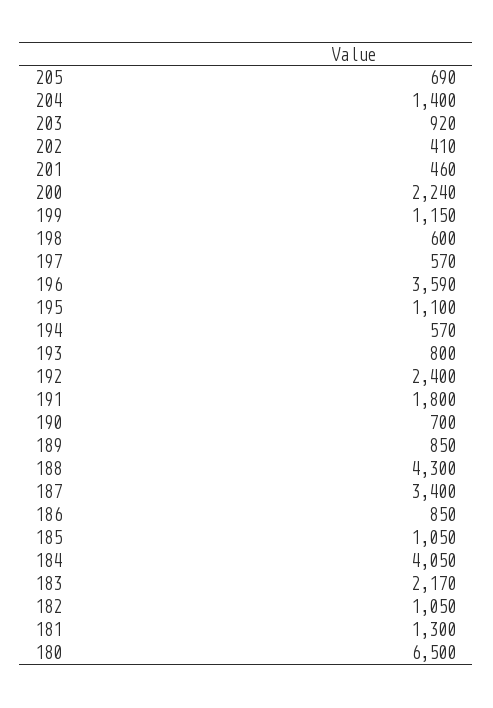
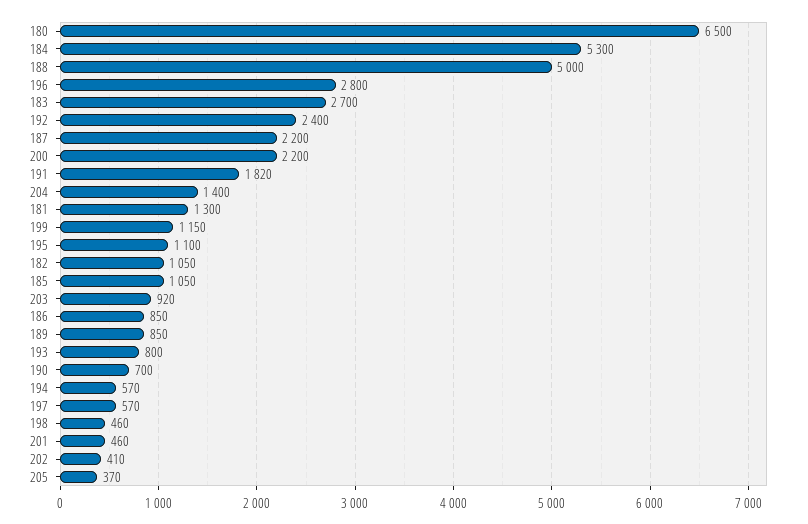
205: 690 -> 370
200: 2240 -> 2200
198: 600 -> 460
196: 3590 -> 2800
191: 1800 -> 1820
188: 4300 -> 5000
187: 3400 -> 2200
184: 4050 -> 5300
183: 2170 -> 2700

